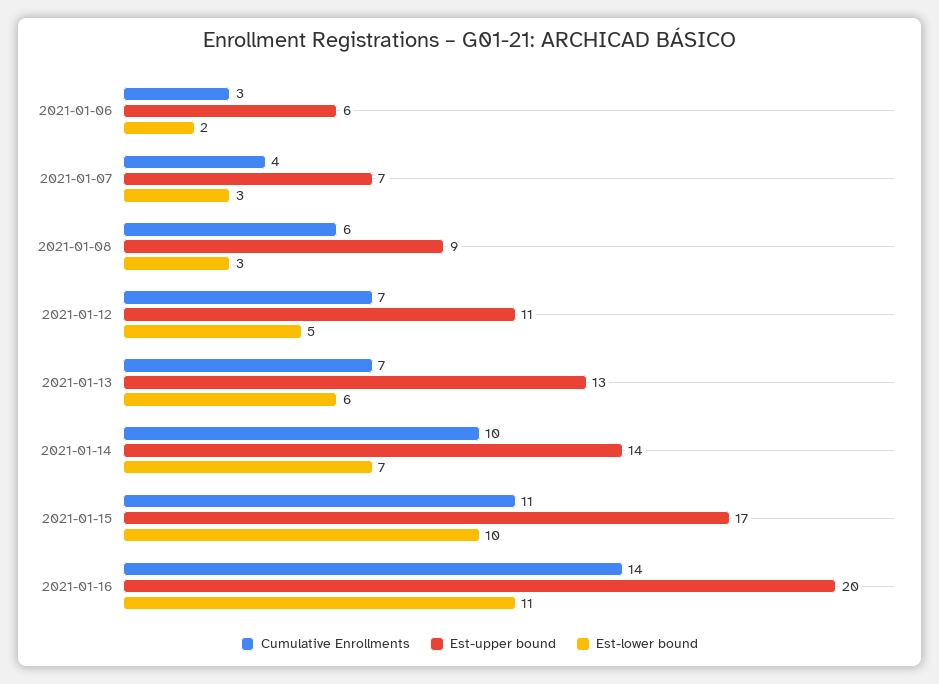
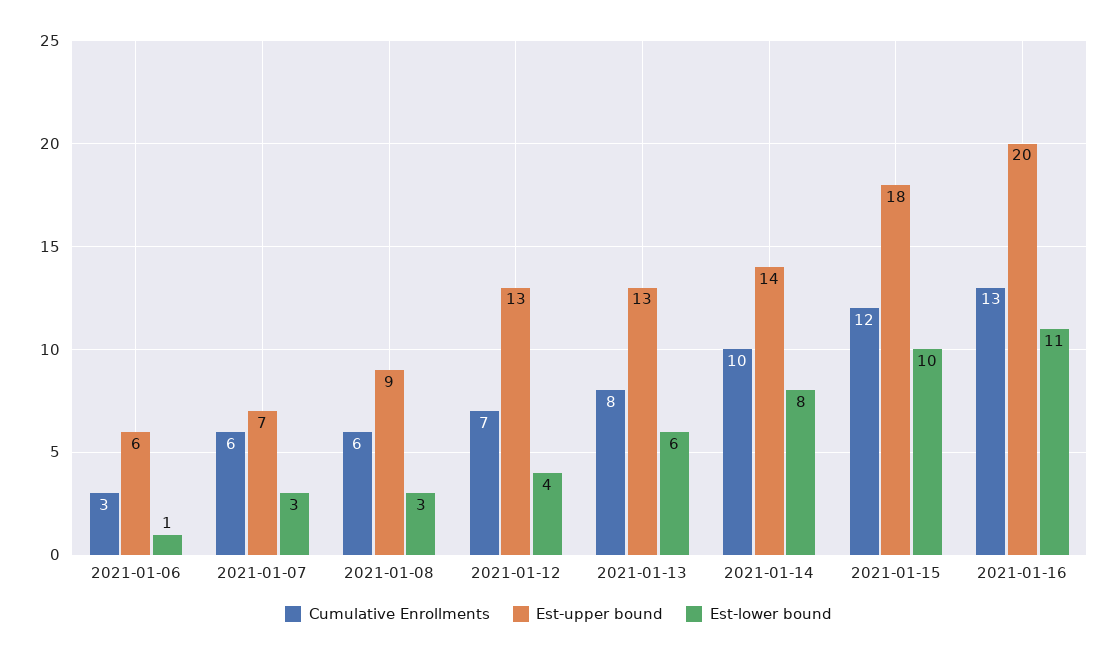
Est-lower bound, 2021-01-06: 2 -> 1
Cumulative Enrollments, 2021-01-07: 4 -> 6
Est-upper bound, 2021-01-12: 11 -> 13
Est-lower bound, 2021-01-12: 5 -> 4
Cumulative Enrollments, 2021-01-13: 7 -> 8
Est-lower bound, 2021-01-14: 7 -> 8
Cumulative Enrollments, 2021-01-15: 11 -> 12
Est-upper bound, 2021-01-15: 17 -> 18
Cumulative Enrollments, 2021-01-16: 14 -> 13

